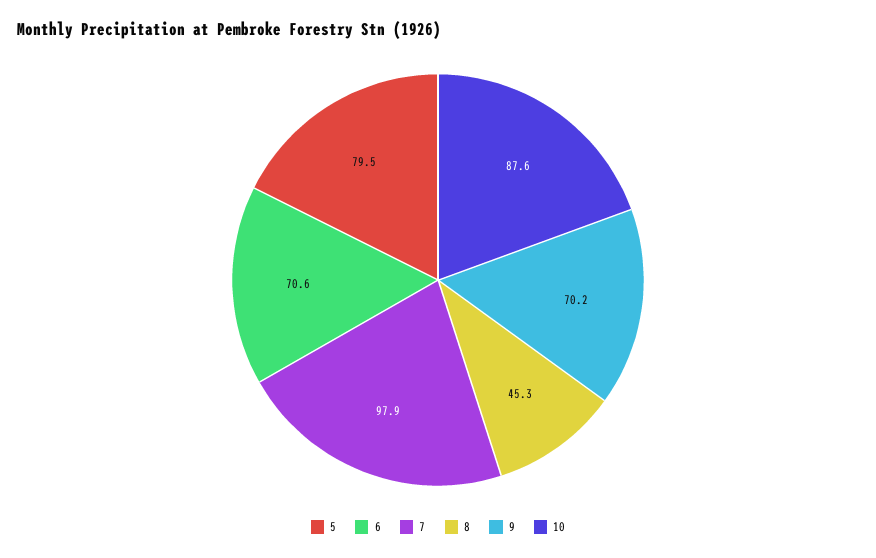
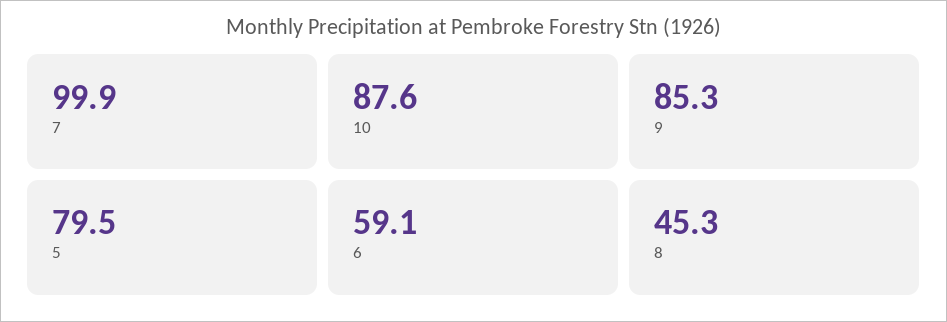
6: 70.6 -> 59.1
7: 97.9 -> 99.9
9: 70.2 -> 85.3

